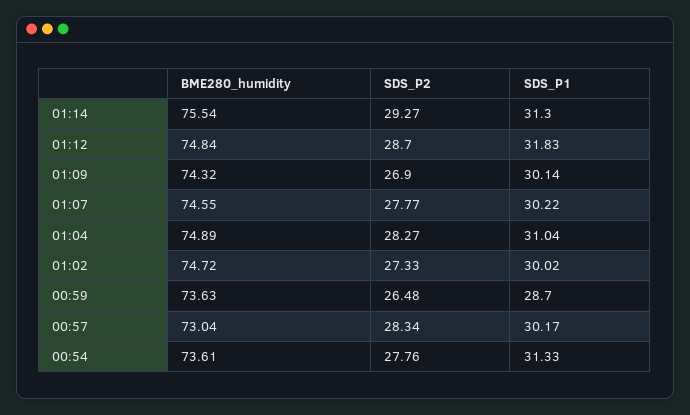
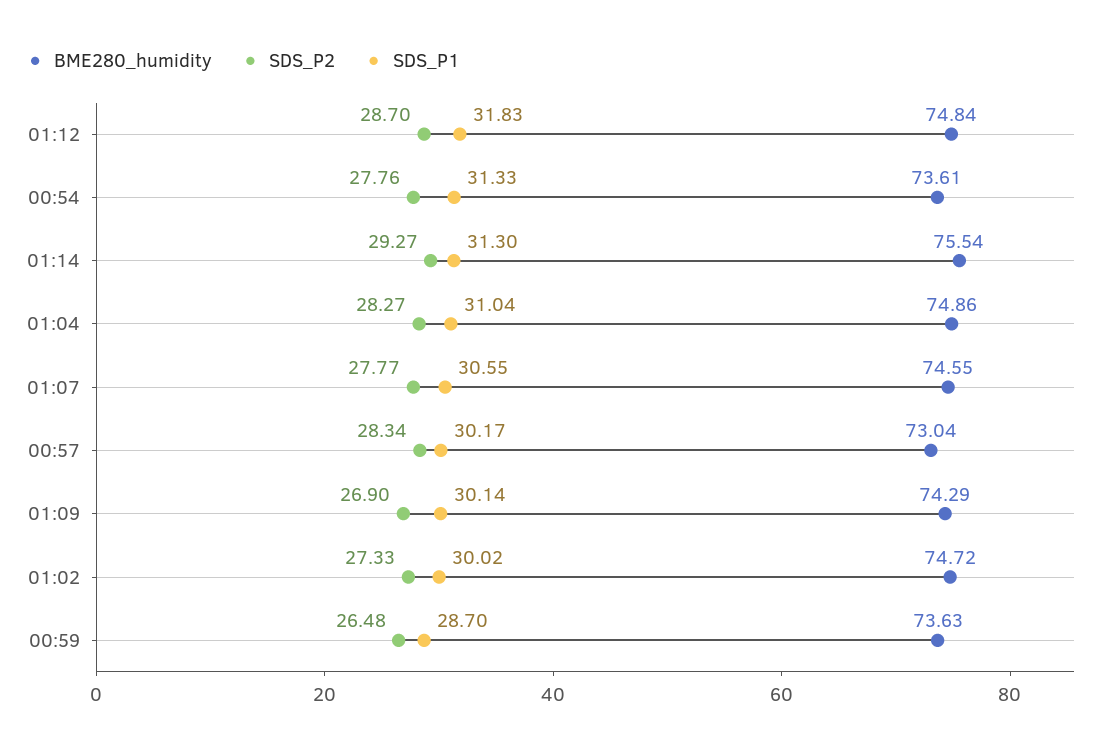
BME280_humidity, 01:09: 74.32 -> 74.29
SDS_P1, 01:07: 30.22 -> 30.55
BME280_humidity, 01:04: 74.89 -> 74.86

